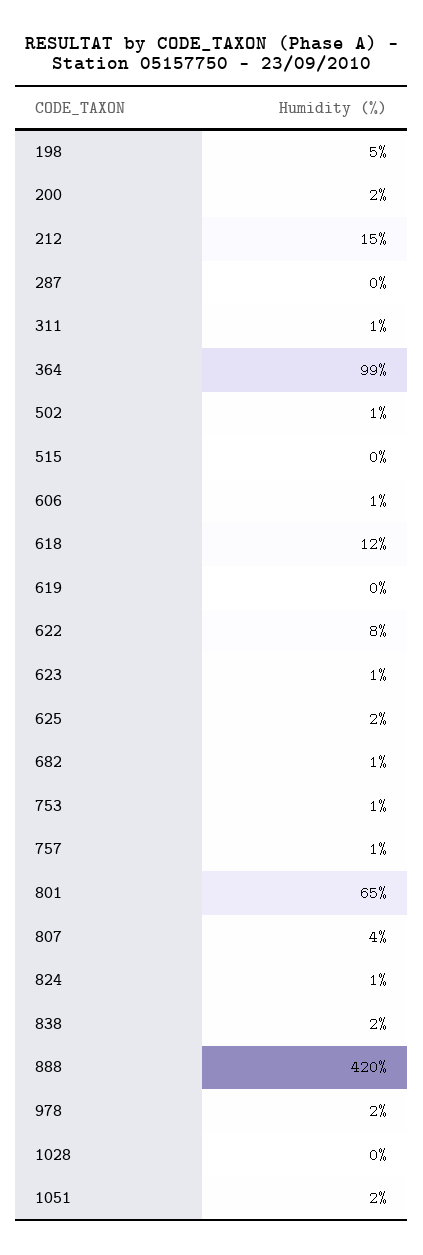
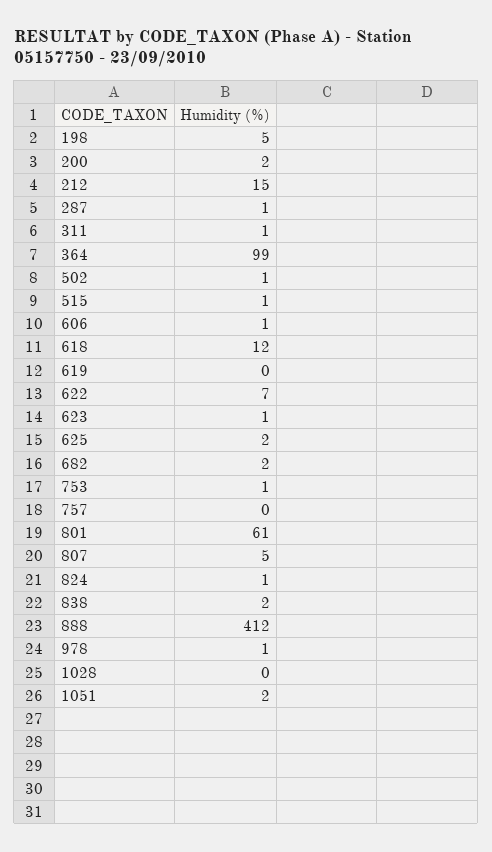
287: 0 -> 1
515: 0 -> 1
622: 8 -> 7
682: 1 -> 2
757: 1 -> 0
801: 65 -> 61
807: 4 -> 5
888: 420 -> 412
978: 2 -> 1

